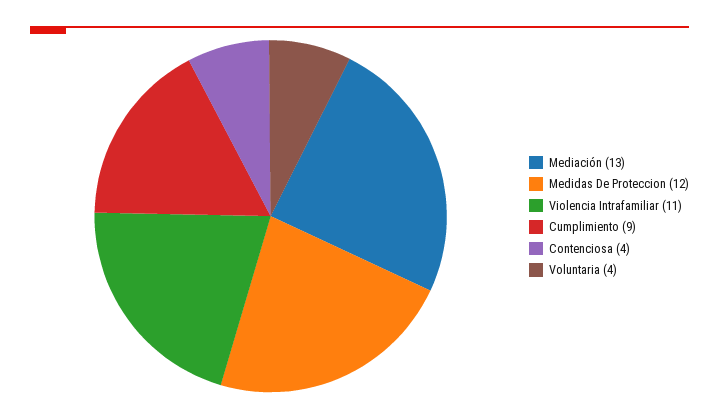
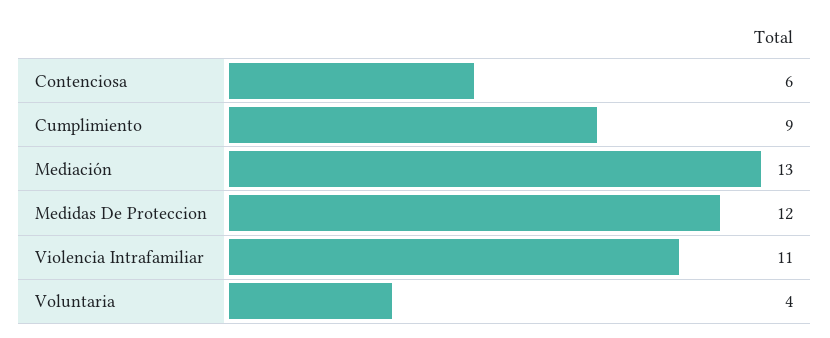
Contenciosa: 4 -> 6

